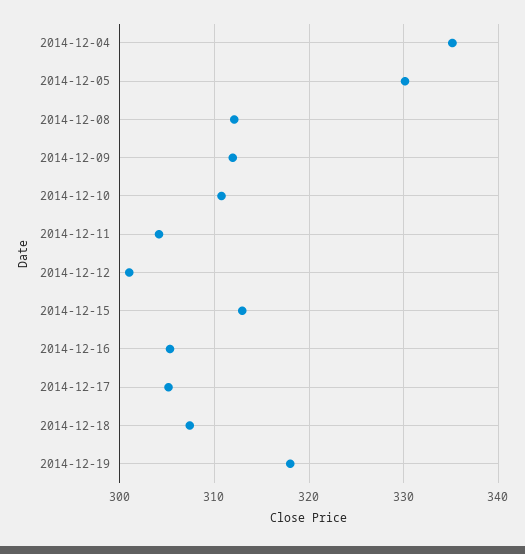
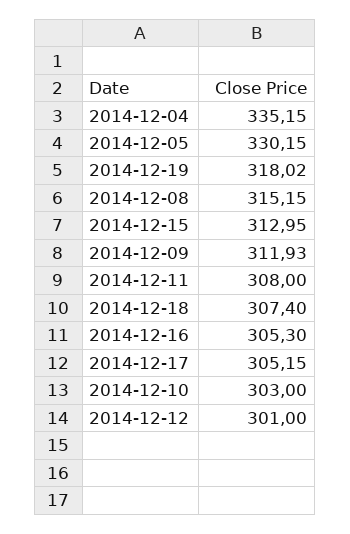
2014-12-08: 312 -> 315.15
2014-12-10: 311 -> 303
2014-12-11: 304 -> 308

